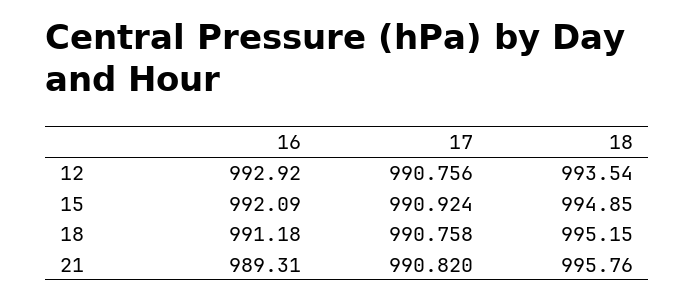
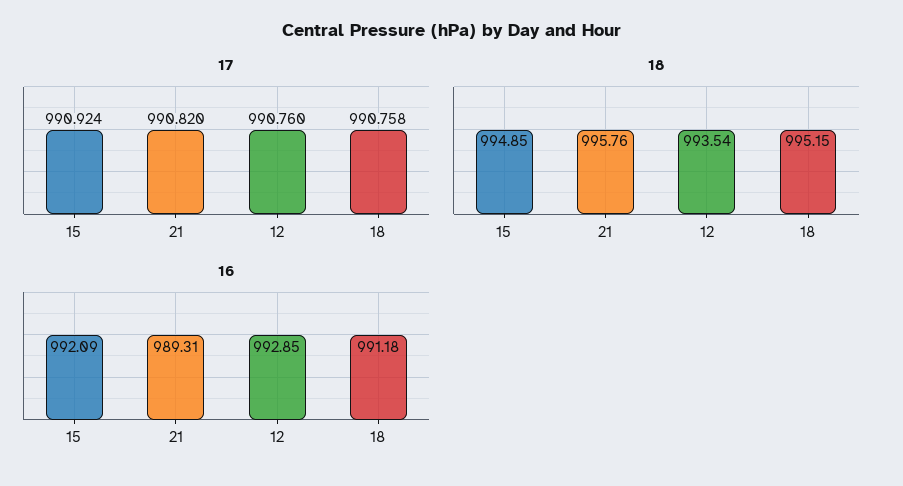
16, 12: 992.92 -> 992.85
17, 12: 990.756 -> 990.76

